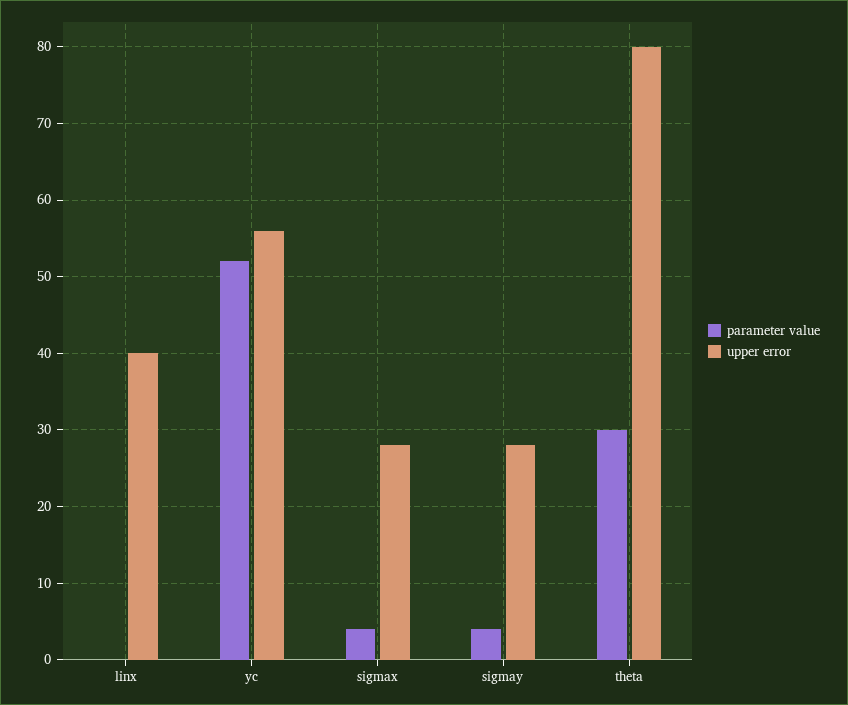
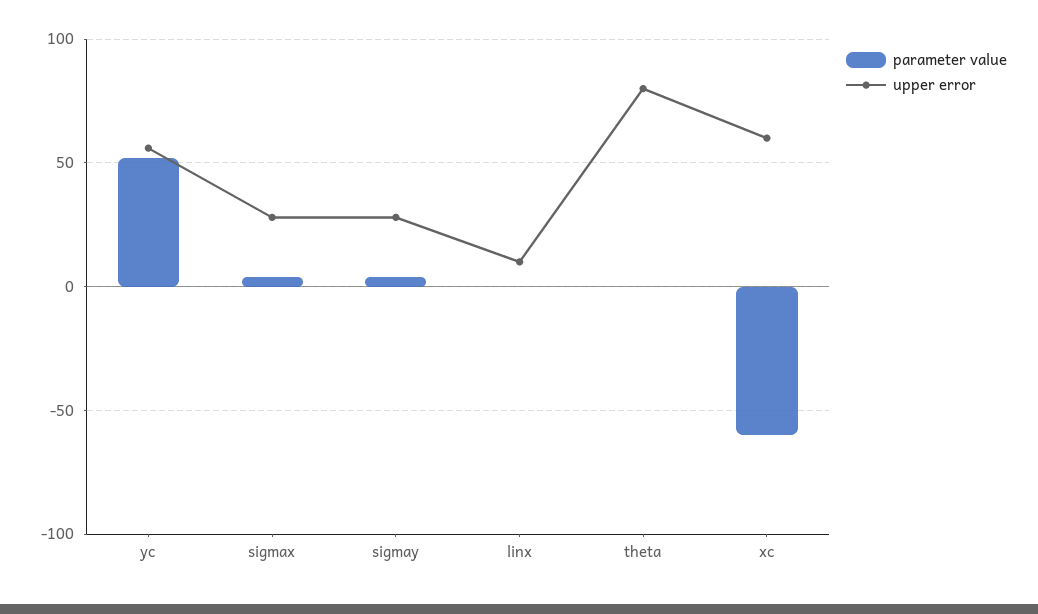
upper error, linx: 40 -> 10
parameter value, theta: 30 -> 0
parameter value, xc: none -> -60
upper error, xc: none -> 60

